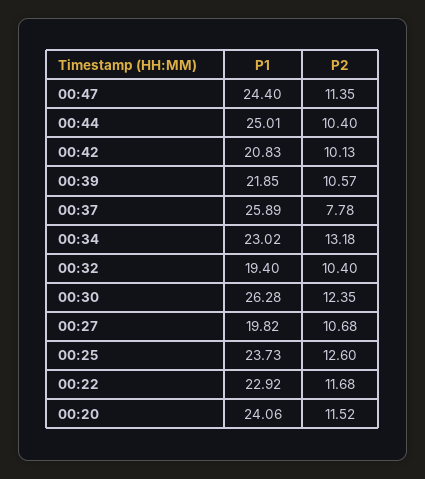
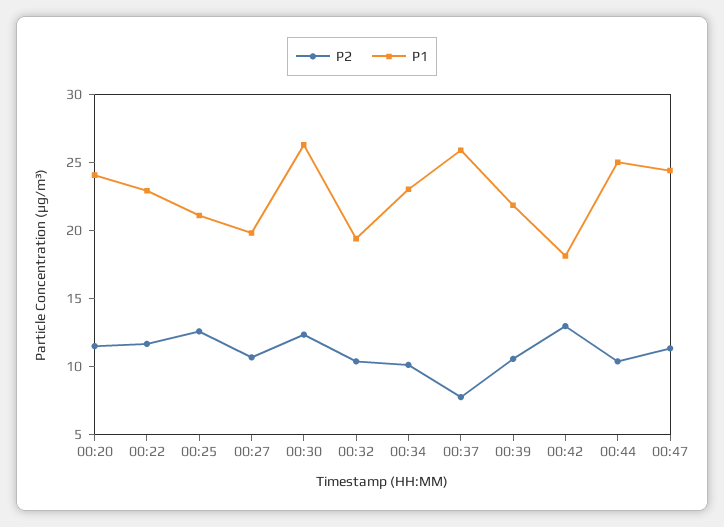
P1, 00:42: 20.83 -> 18
P2, 00:42: 10.13 -> 13
P2, 00:34: 13.18 -> 10
P1, 00:25: 23.73 -> 21

